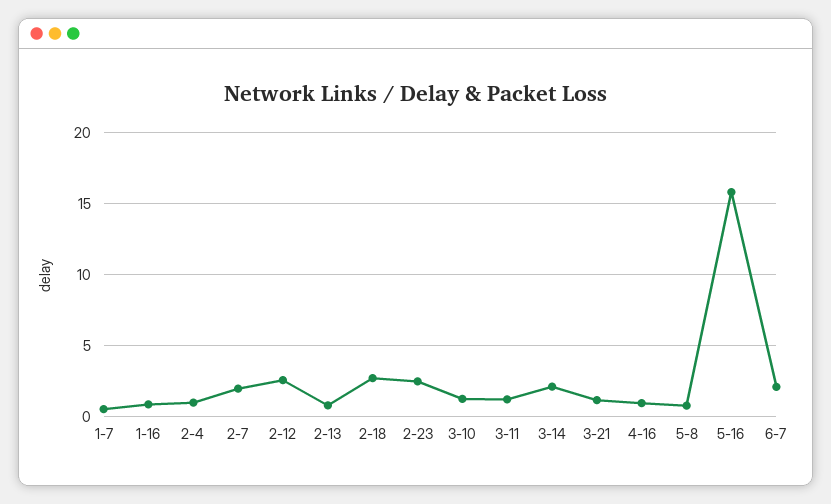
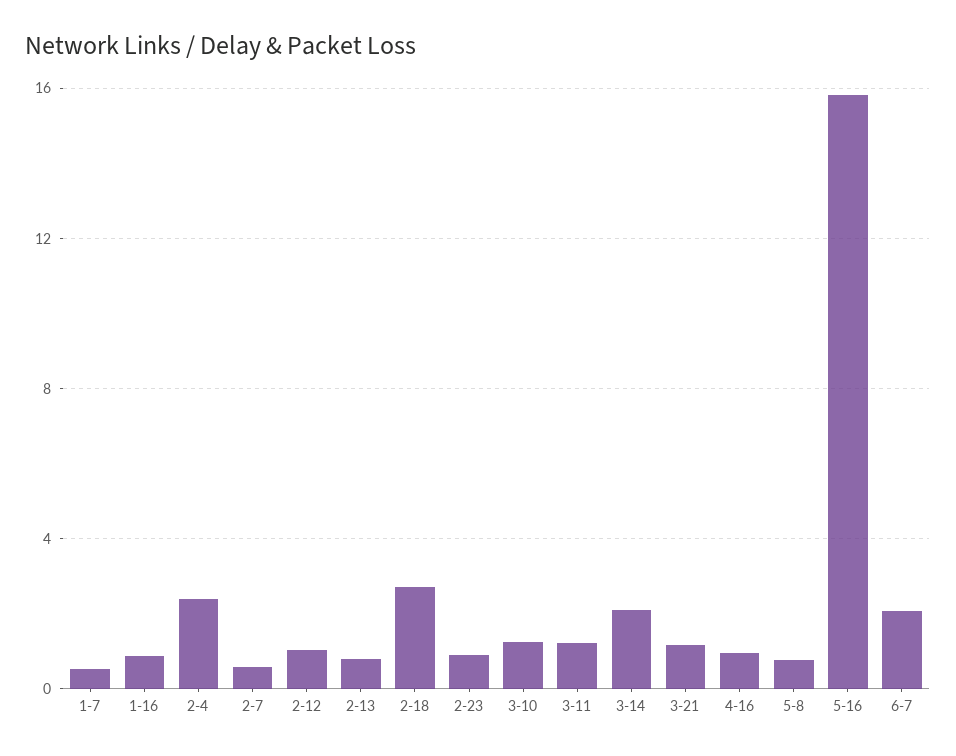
2-4: 1 -> 2.5
2-7: 2 -> 0.5
2-12: 2.5 -> 1
2-23: 2.5 -> 1

